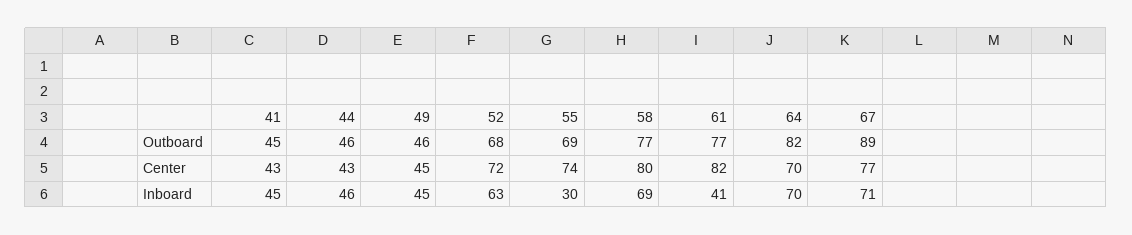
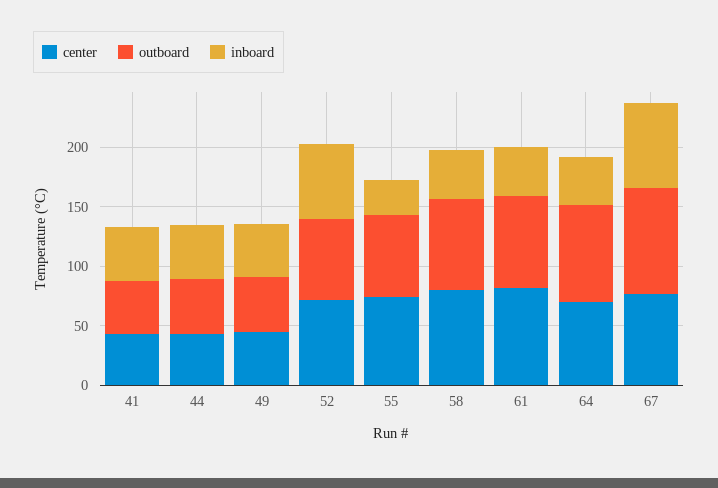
Inboard, 58: 69 -> 40
Inboard, 64: 70 -> 40

